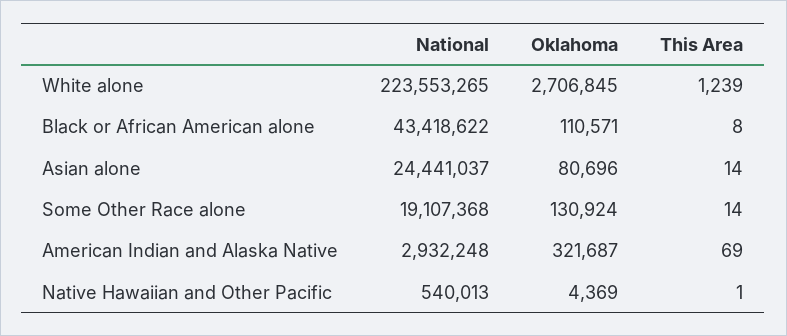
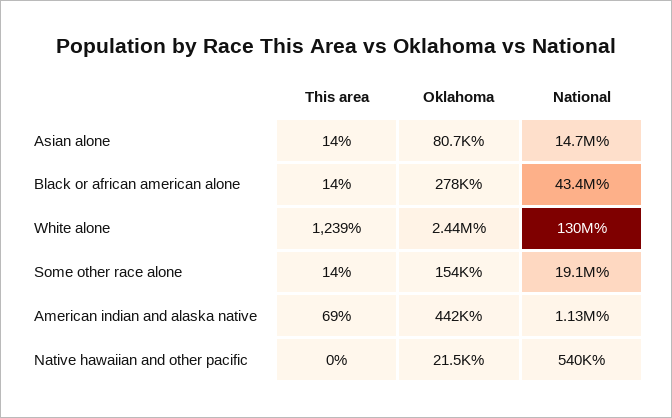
National, White alone: 223553265 -> 130000000
Oklahoma, White alone: 2706845 -> 2440000
Oklahoma, Black or African American alone: 110571 -> 278000
This Area, Black or African American alone: 8 -> 14
National, Asian alone: 24441037 -> 14700000
Oklahoma, Some Other Race alone: 130924 -> 154000
National, American Indian and Alaska Native: 2932248 -> 1130000
Oklahoma, American Indian and Alaska Native: 321687 -> 442000
Oklahoma, Native Hawaiian and Other Pacific: 4369 -> 21500
This Area, Native Hawaiian and Other Pacific: 1 -> 0

